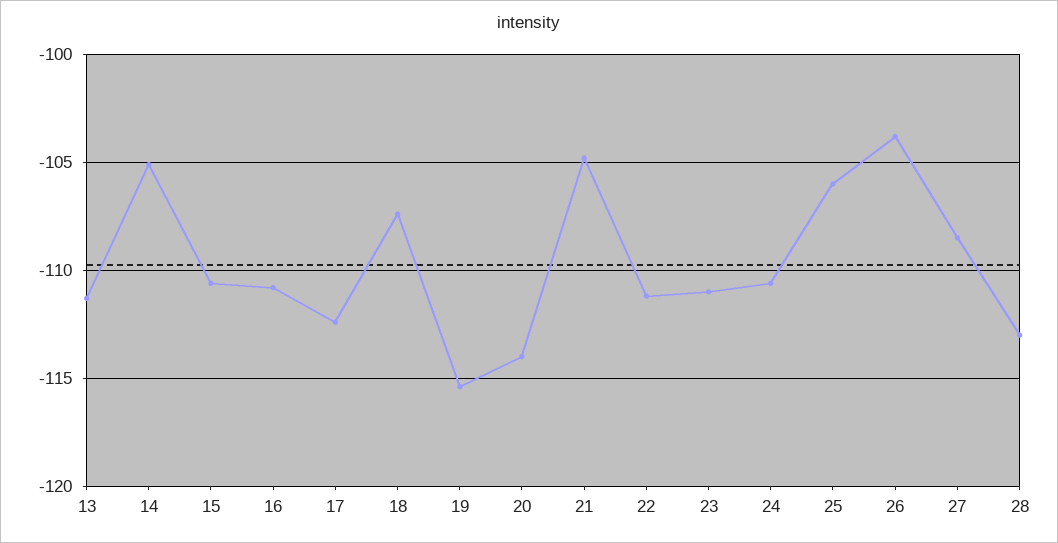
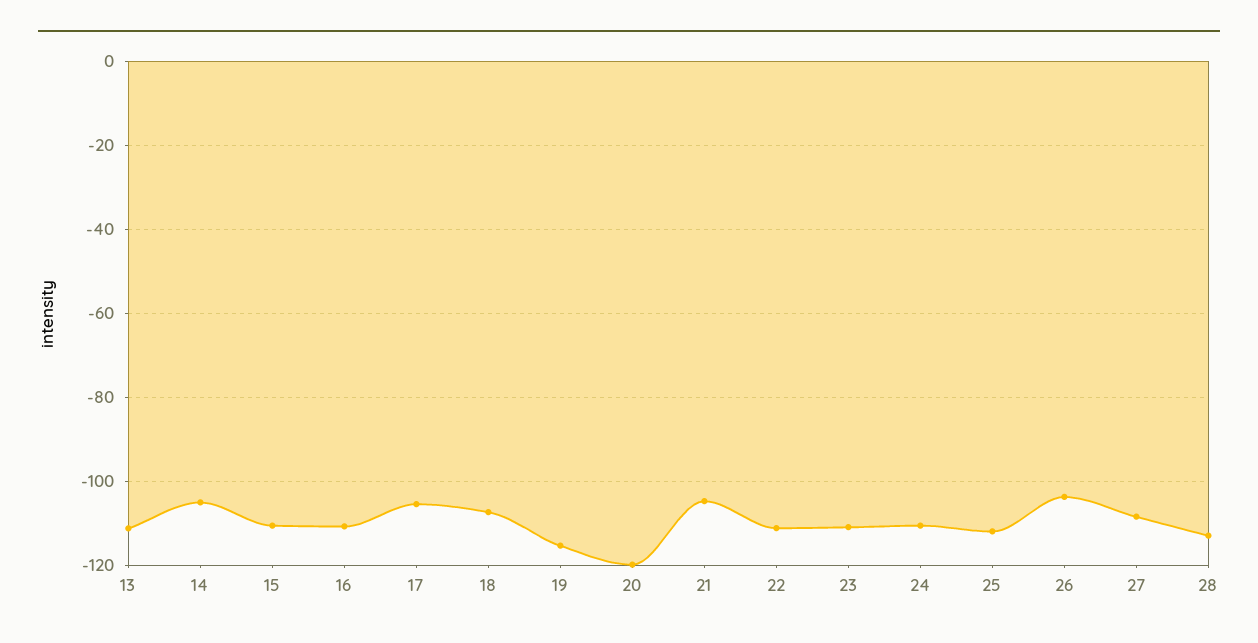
17: -112.5 -> -106
20: -114 -> -120
25: -106 -> -112

